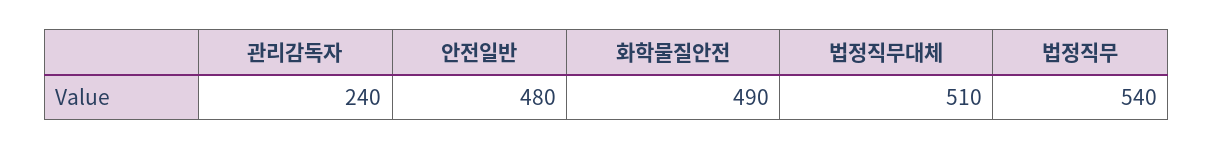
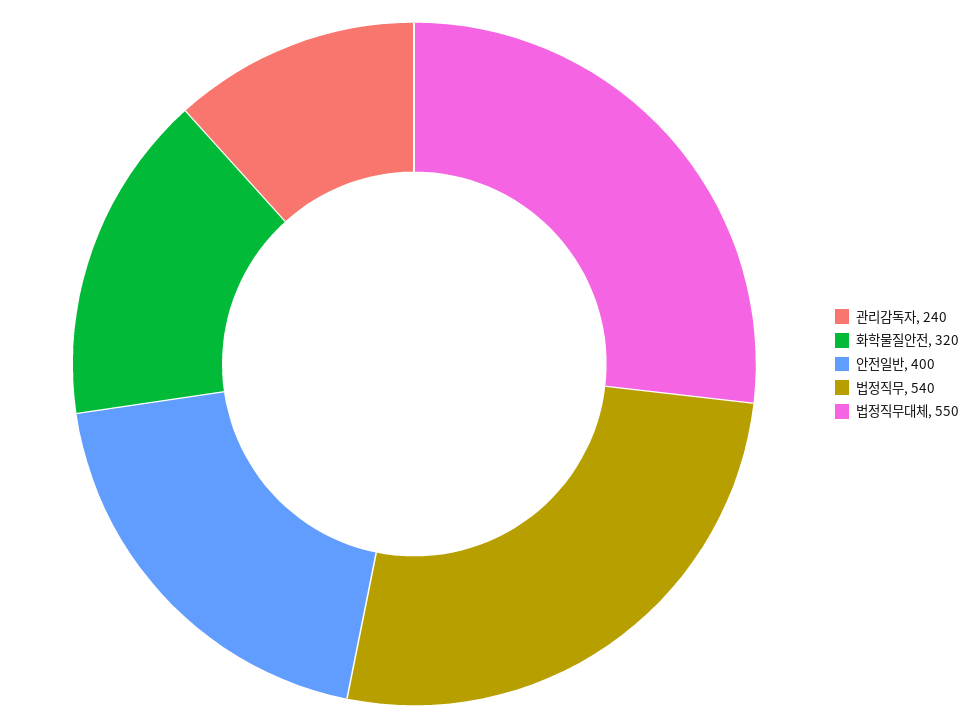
안전일반: 480 -> 400
화학물질안전: 490 -> 320
법정직무대체: 510 -> 550

